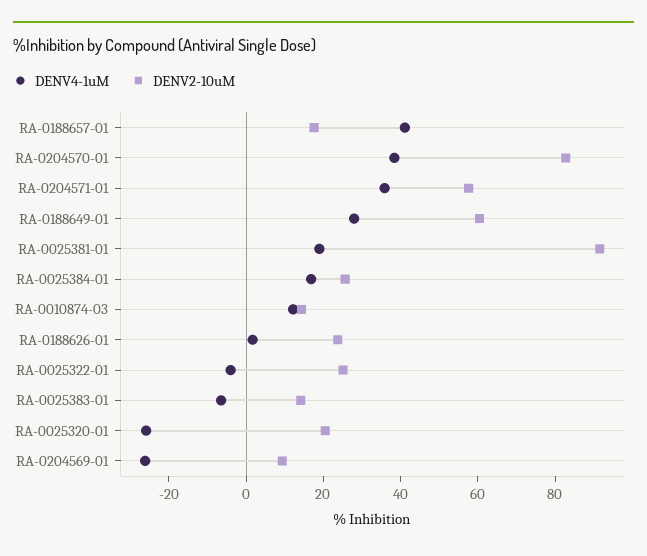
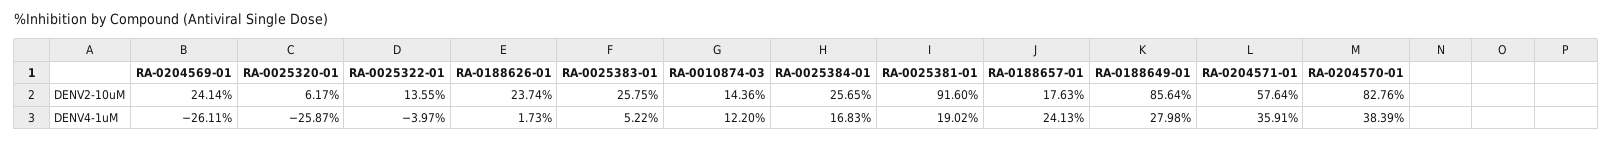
DENV4-1uM, RA-0188657-01: 40 -> 24.13
DENV2-10uM, RA-0188649-01: 60 -> 85.64
DENV2-10uM, RA-0025322-01: 25 -> 13.55
DENV4-1uM, RA-0025383-01: -5 -> 5.22
DENV2-10uM, RA-0025383-01: 15 -> 25.75
DENV2-10uM, RA-0025320-01: 20 -> 6.17
DENV2-10uM, RA-0204569-01: 10 -> 24.14

